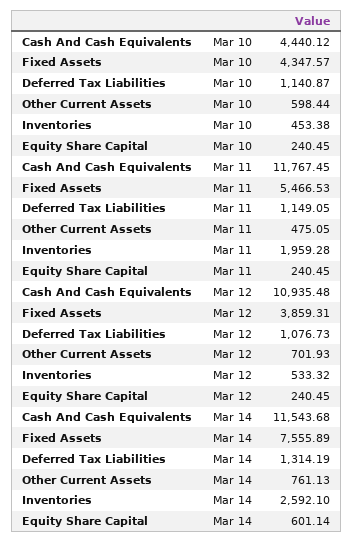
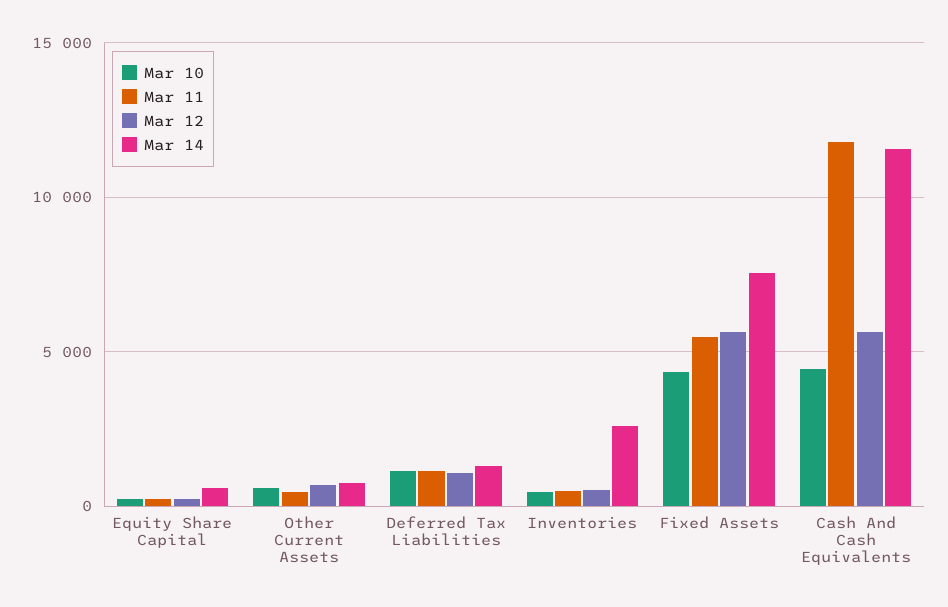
Mar 11, Inventories: 1959.28 -> 500
Mar 12, Cash And Cash Equivalents: 10935.48 -> 5500
Mar 12, Fixed Assets: 3859.31 -> 5500

